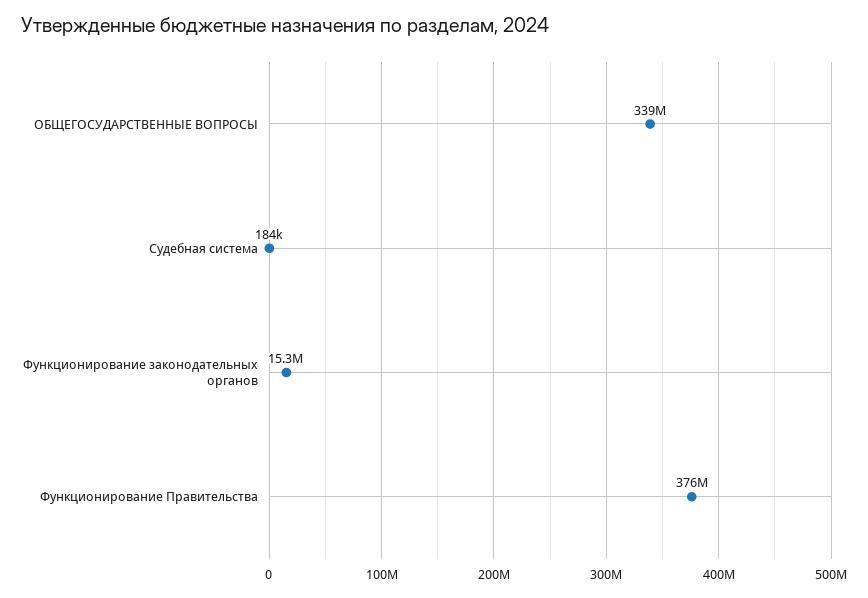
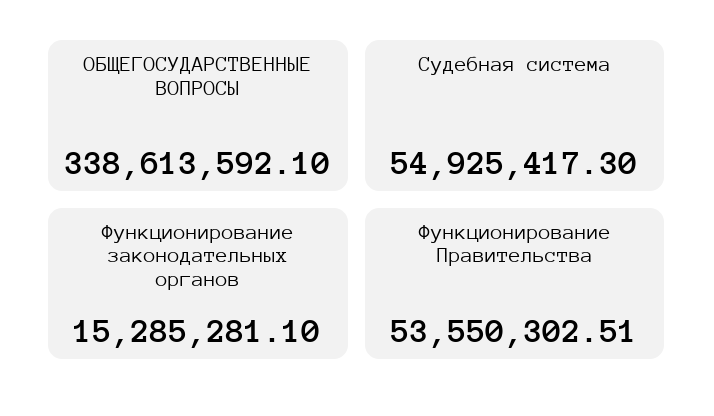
Судебная система: 184000 -> 54925417.3
Функционирование Правительства: 376000000 -> 53550302.51

